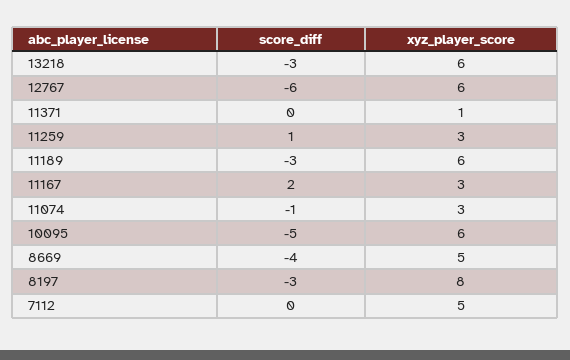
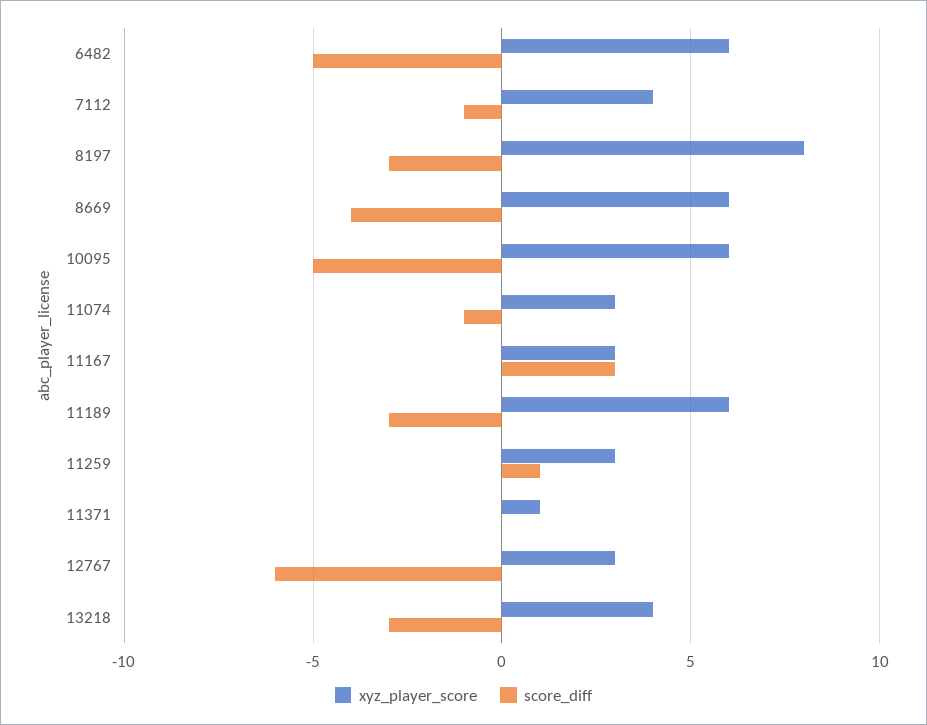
xyz_player_score, 13218: 6 -> 4
xyz_player_score, 12767: 6 -> 3
score_diff, 11167: 2 -> 3
xyz_player_score, 8669: 5 -> 6
score_diff, 7112: 0 -> -1
xyz_player_score, 7112: 5 -> 4
xyz_player_score, 6482: none -> 6
score_diff, 6482: none -> -5

